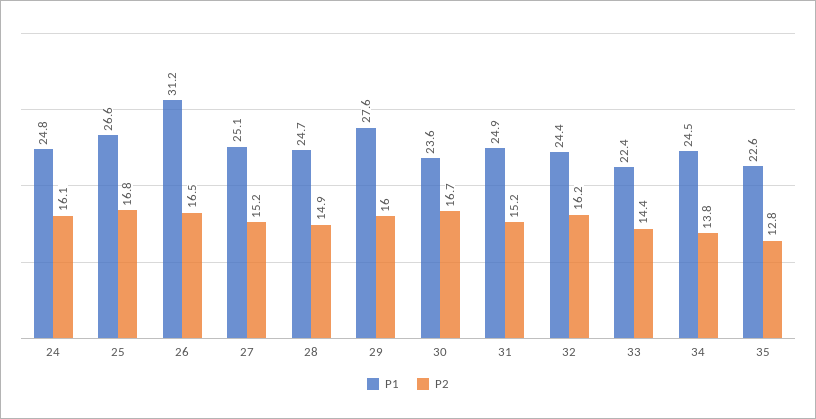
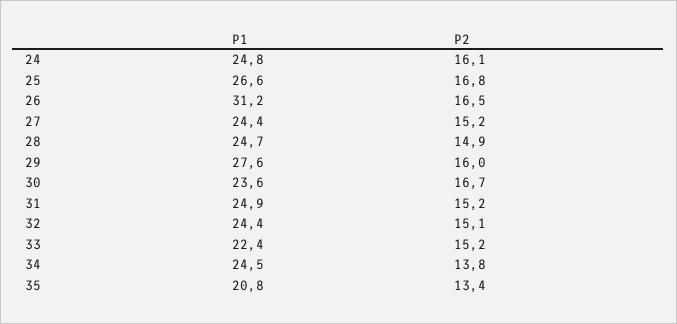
P1, 27: 25.1 -> 24.4
P2, 32: 16.2 -> 15.1
P2, 33: 14.4 -> 15.2
P1, 35: 22.6 -> 20.8
P2, 35: 12.8 -> 13.4

